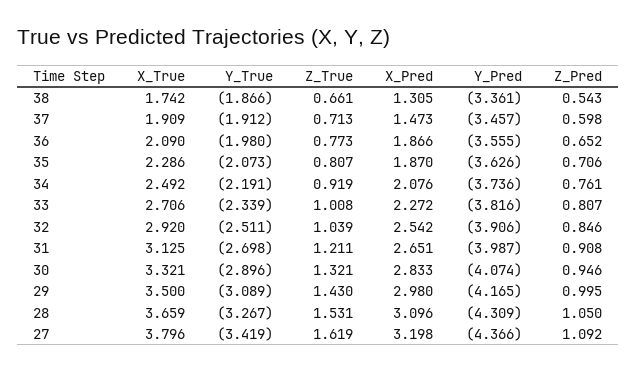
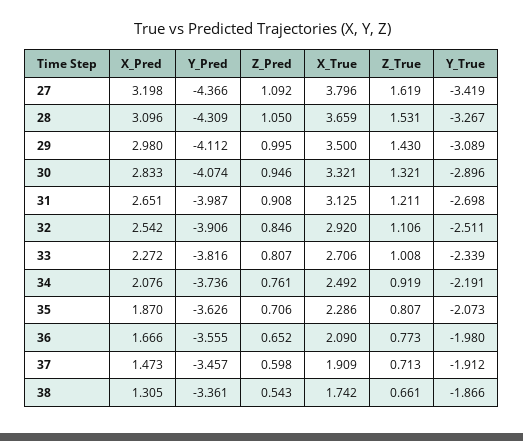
X_Pred, 36: 1.866 -> 1.666
Z_True, 32: 1.039 -> 1.106
Y_Pred, 29: -4.165 -> -4.112

